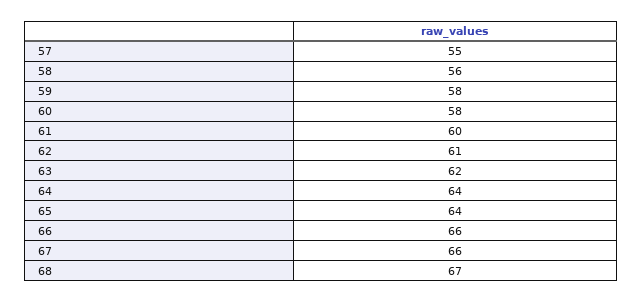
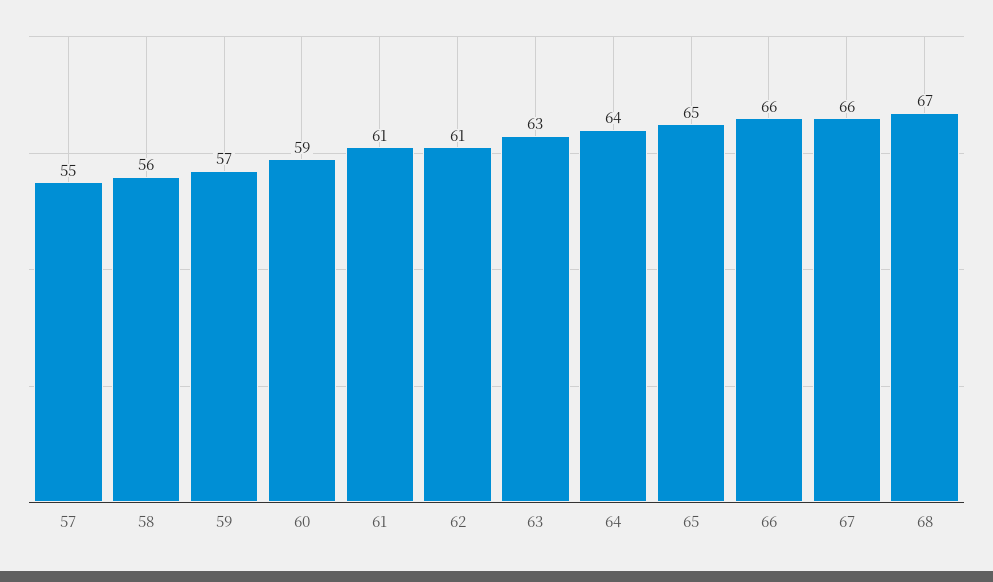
59: 58 -> 57
60: 58 -> 59
61: 60 -> 61
63: 62 -> 63
65: 64 -> 65

